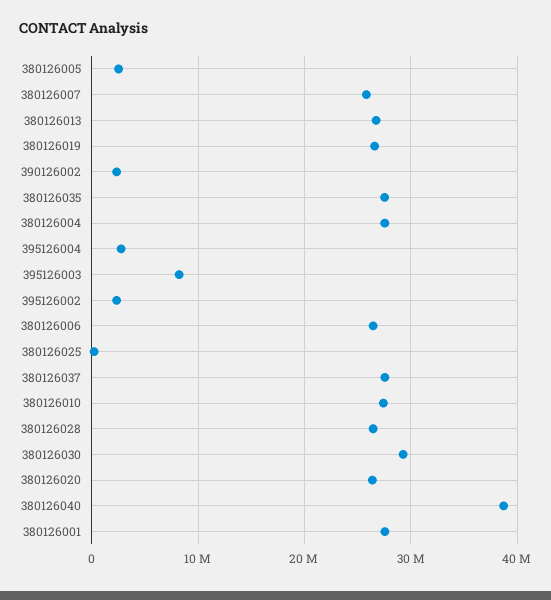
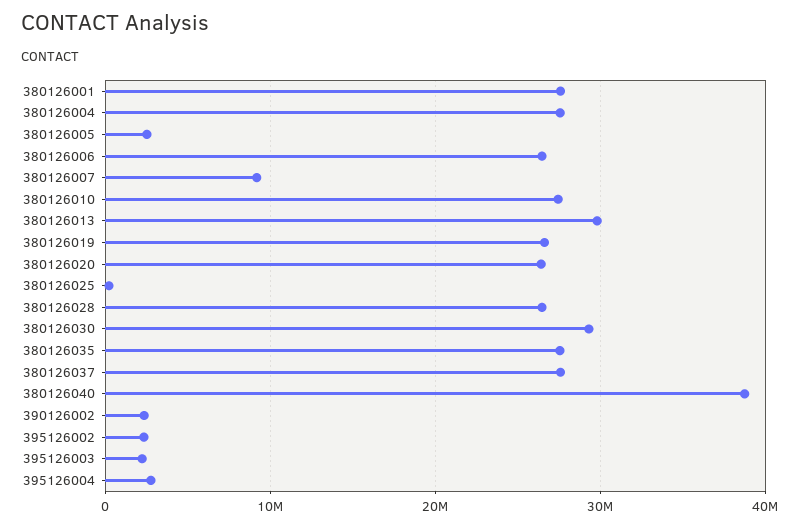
380126007: 26000000 -> 9000000
380126013: 27000000 -> 30000000
395126003: 8000000 -> 2000000

